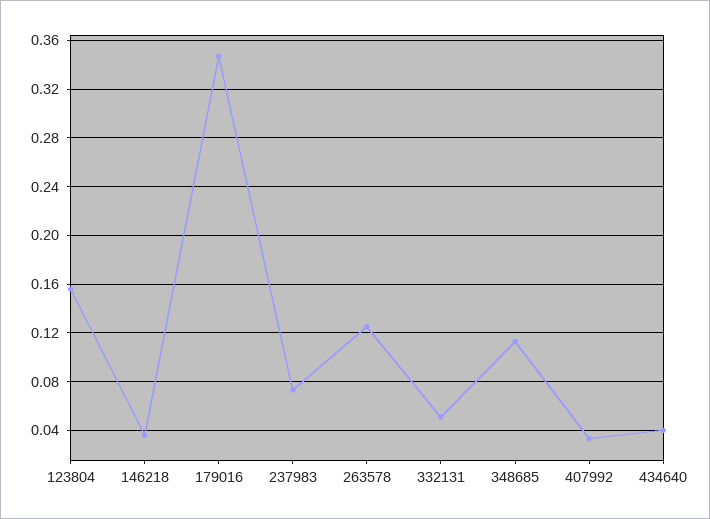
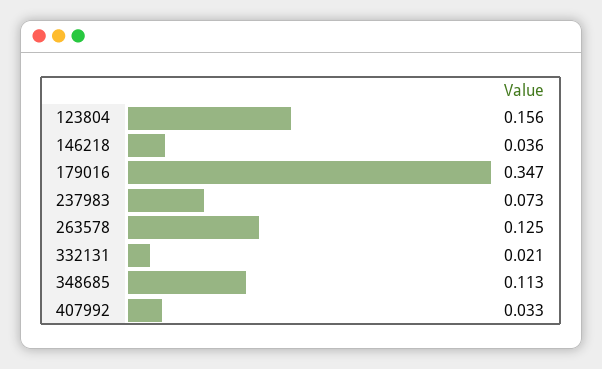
332131: 0.05 -> 0.021
434640: 0.04 -> none

